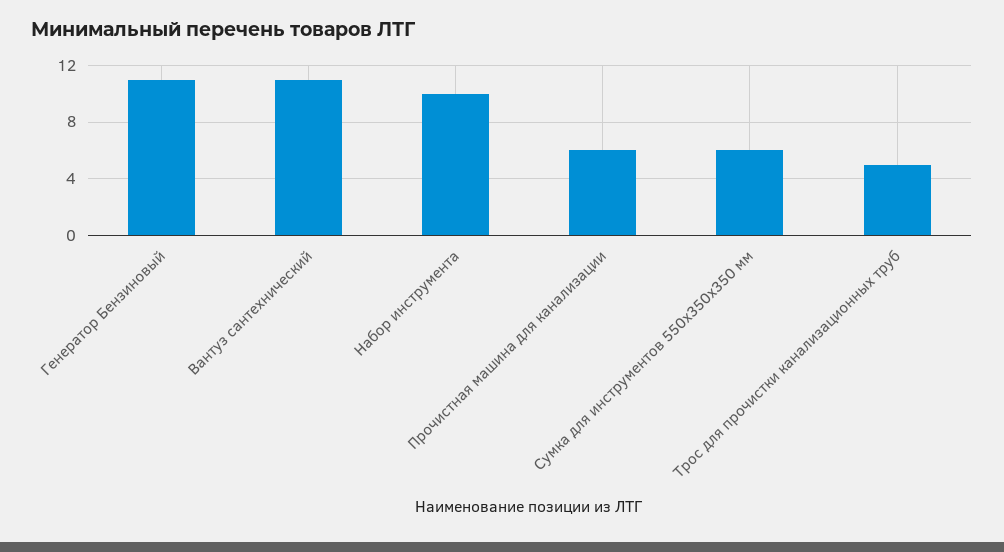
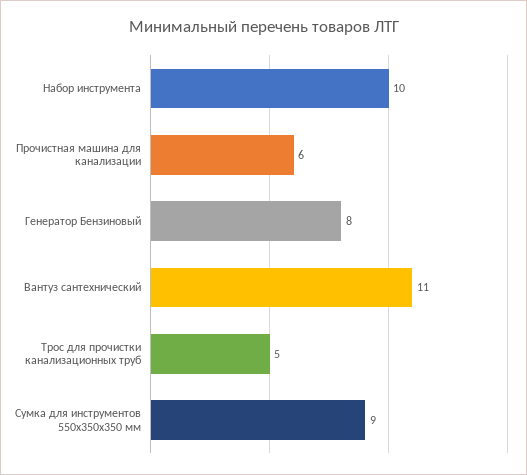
Генератор Бензиновый: 11 -> 8
Сумка для инструментов 550х350х350 мм: 6 -> 9

